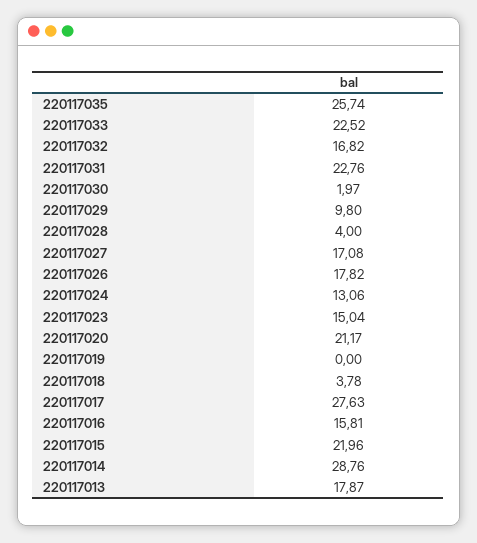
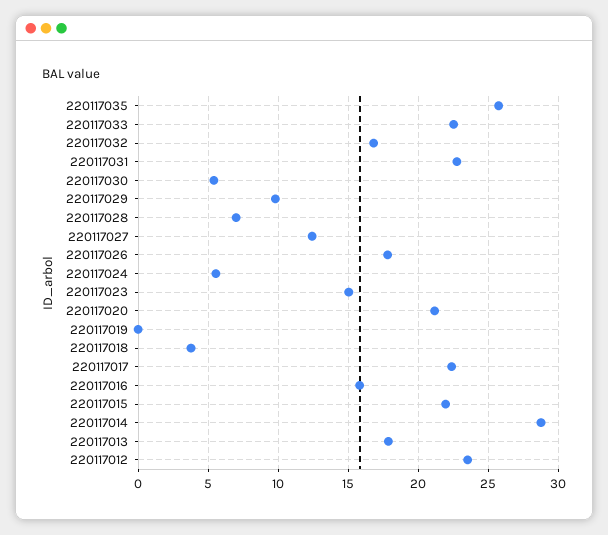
220117030: 1.97 -> 5.5
220117028: 4 -> 7
220117027: 17.08 -> 12.5
220117024: 13.06 -> 5.5
220117017: 27.63 -> 22.5
220117012: none -> 23.5

